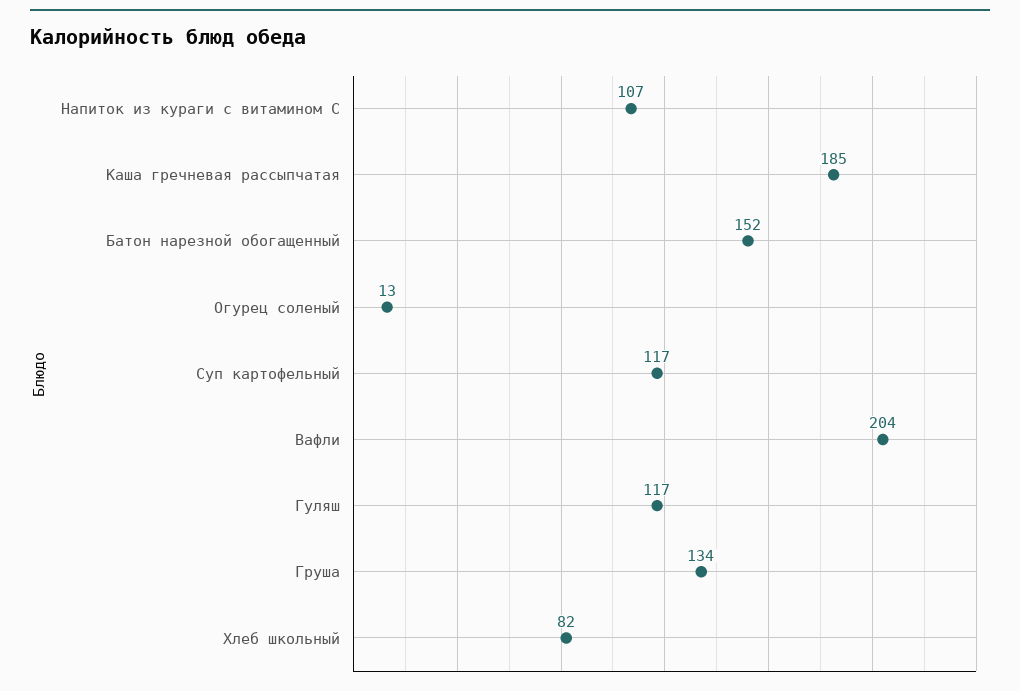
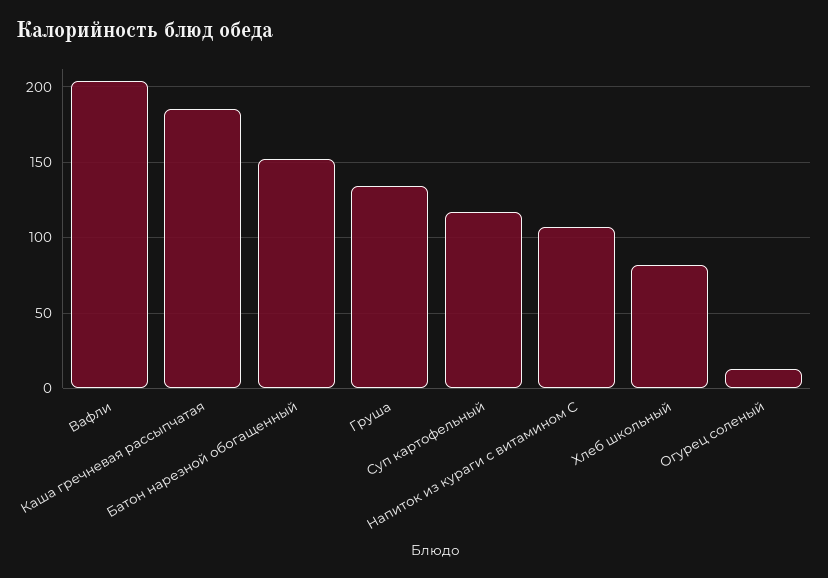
Гуляш: 117 -> none

